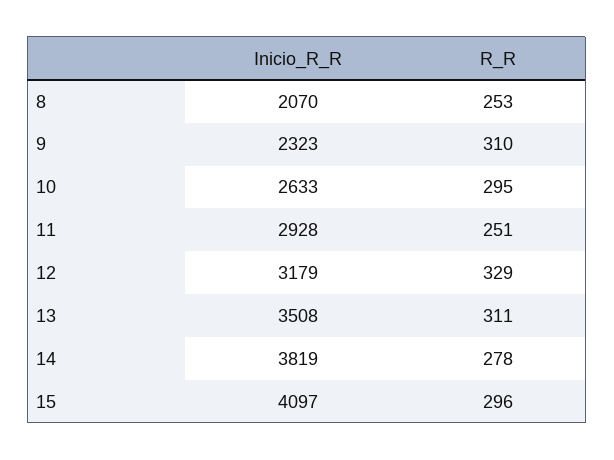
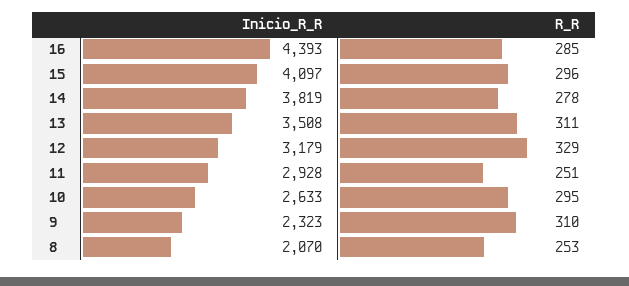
Inicio_R_R, 16: none -> 4393
R_R, 16: none -> 285

